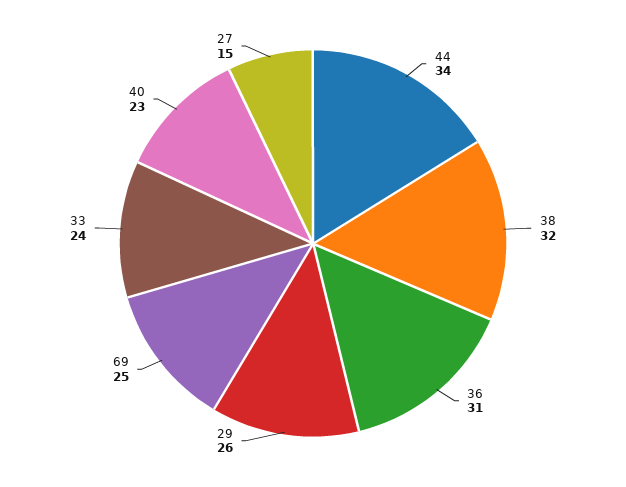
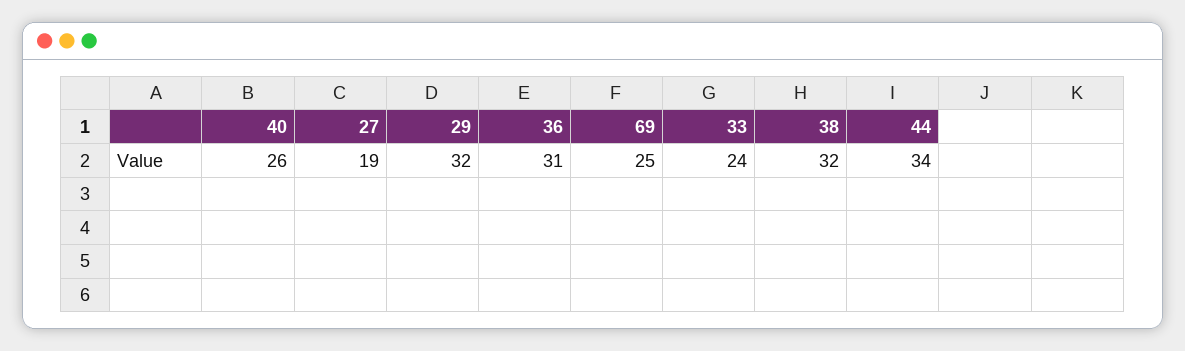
29: 26 -> 32
40: 23 -> 26
27: 15 -> 19

